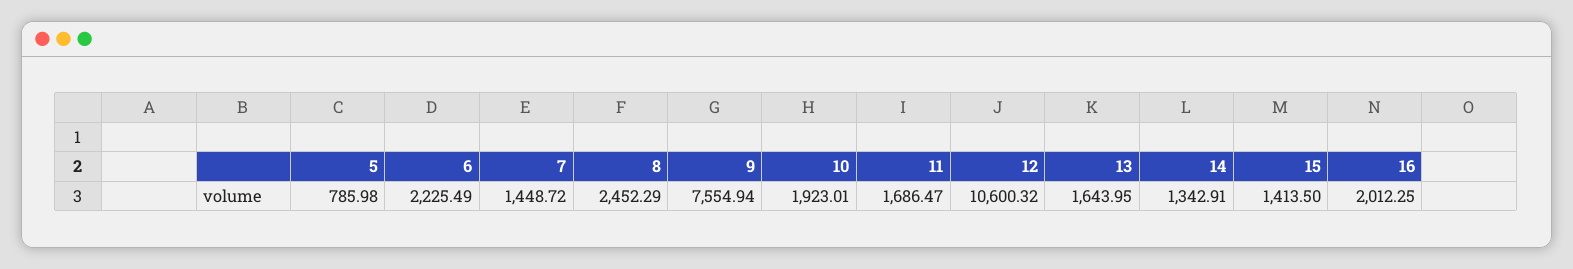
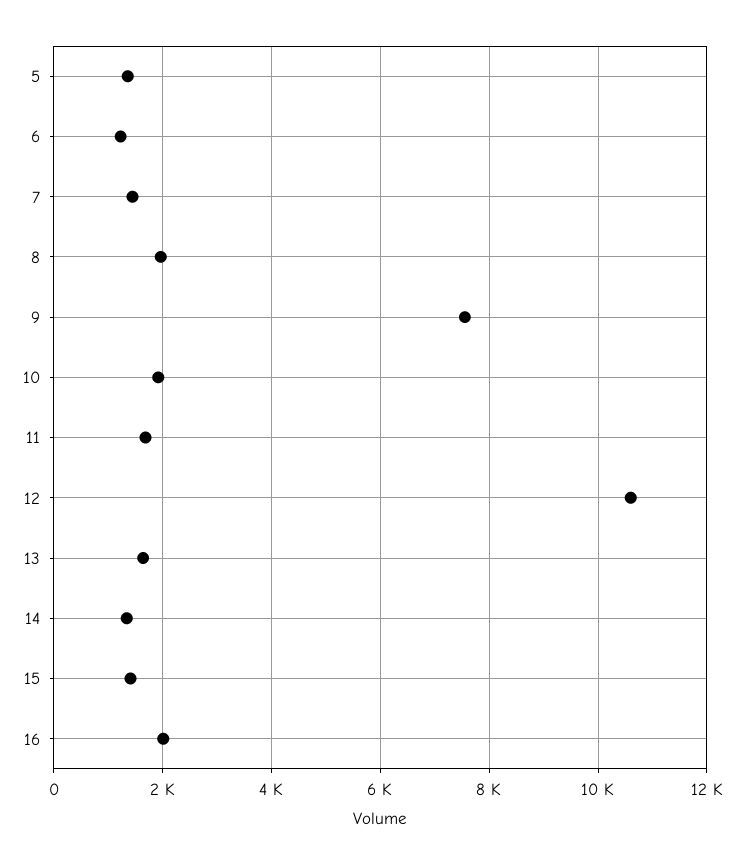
5: 785.98 -> 1400
6: 2225.49 -> 1200
8: 2452.29 -> 2000

